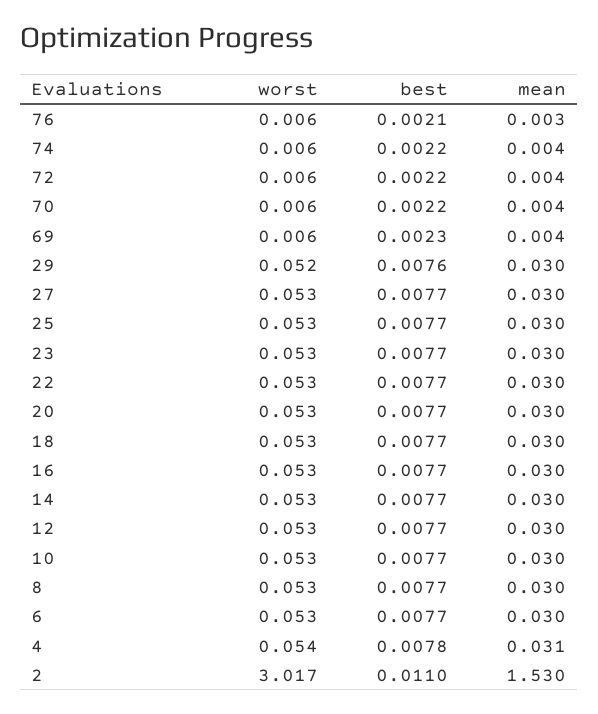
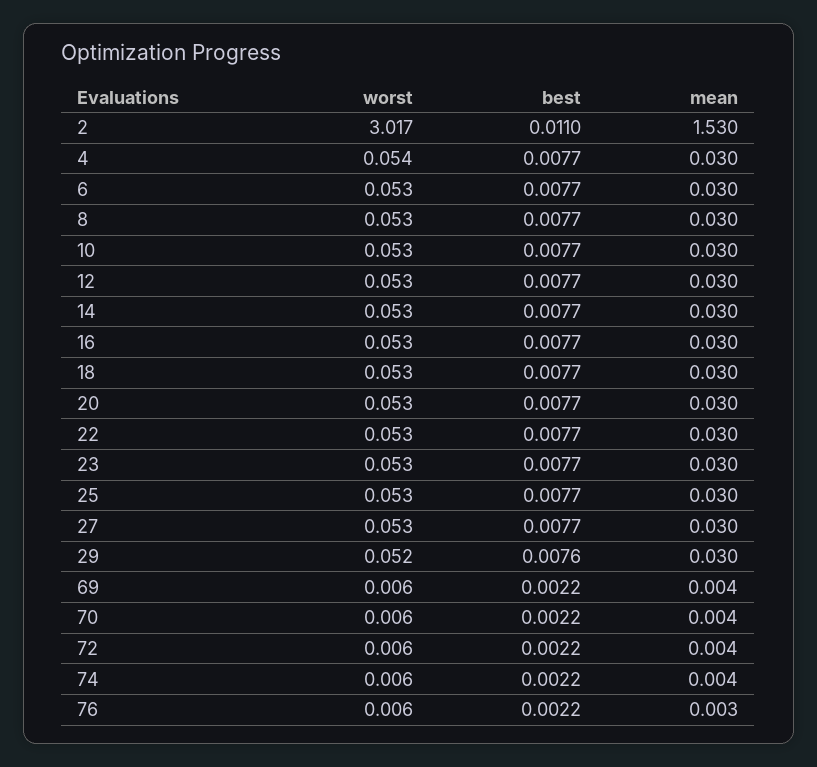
best, 76: 0.0021 -> 0.0022
best, 69: 0.0023 -> 0.0022
best, 4: 0.0078 -> 0.0077
mean, 4: 0.031 -> 0.03

